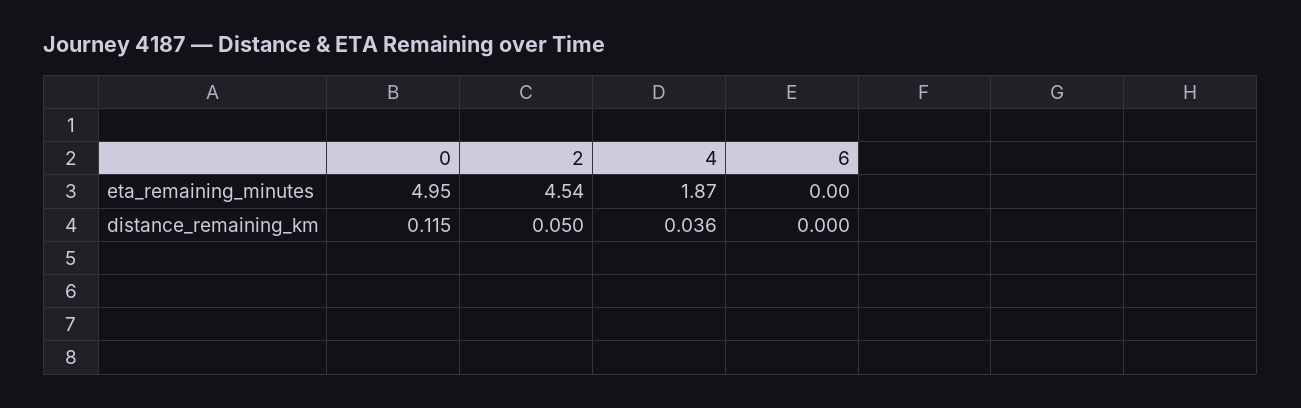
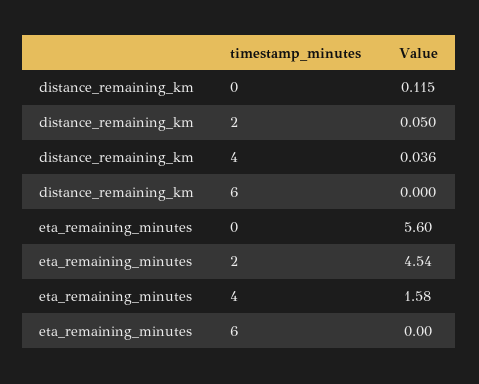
0, eta_remaining_minutes: 4.95 -> 5.6
4, eta_remaining_minutes: 1.87 -> 1.58

